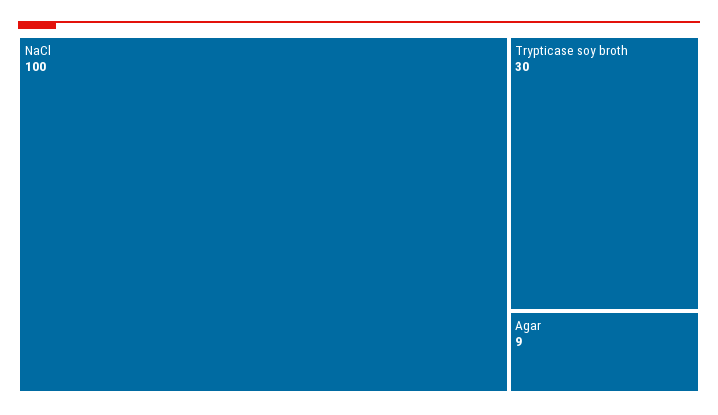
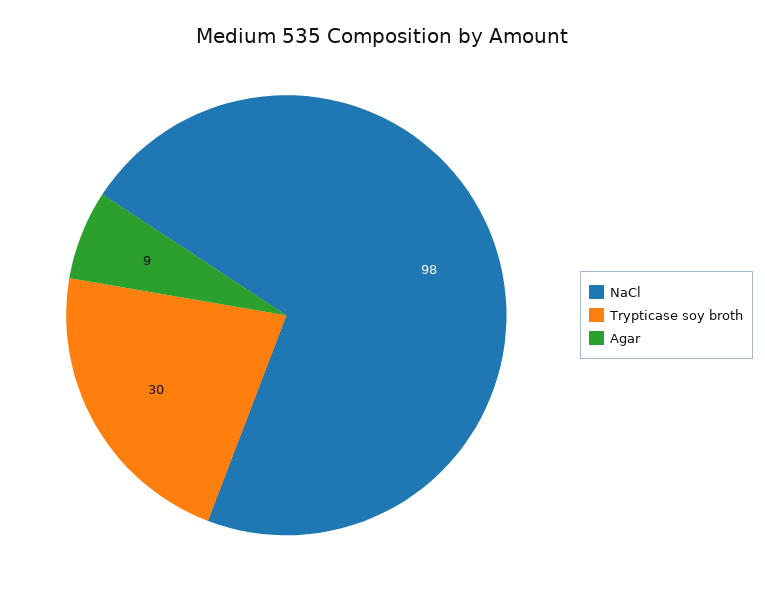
NaCl: 100 -> 98

